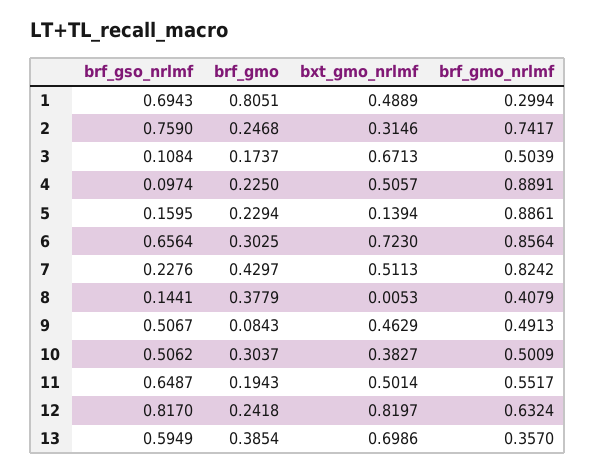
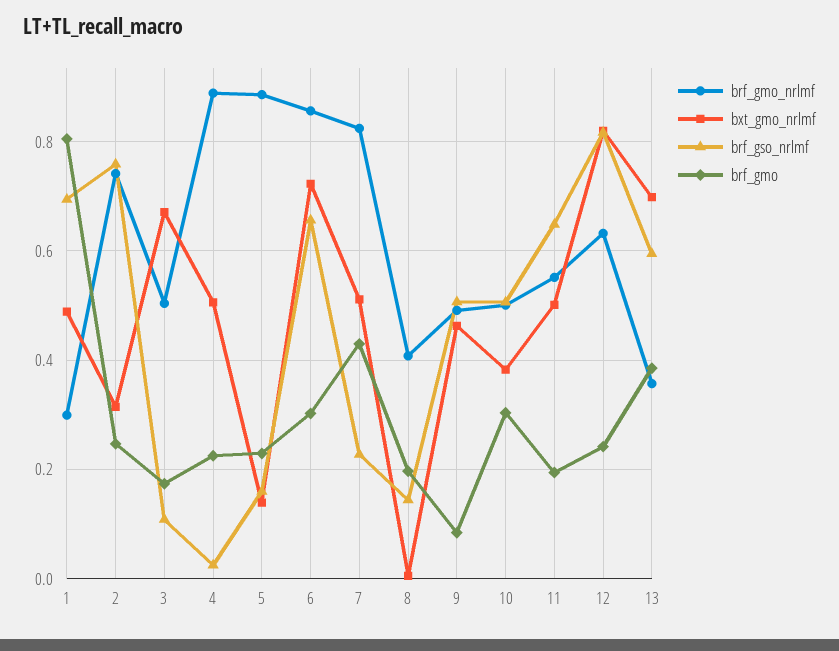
brf_gso_nrlmf, 4: 0.0974 -> 0.02
brf_gmo, 8: 0.3779 -> 0.2

